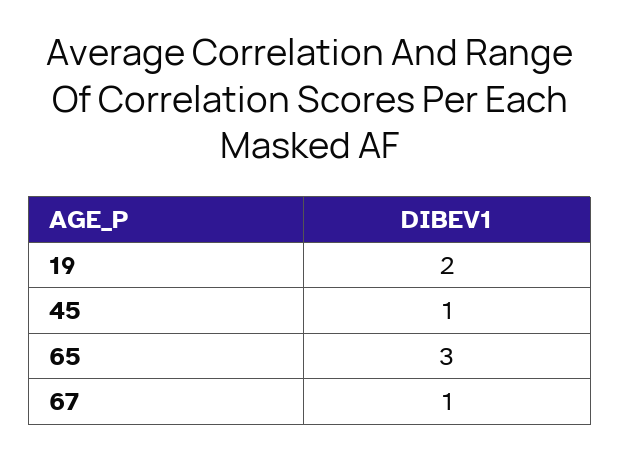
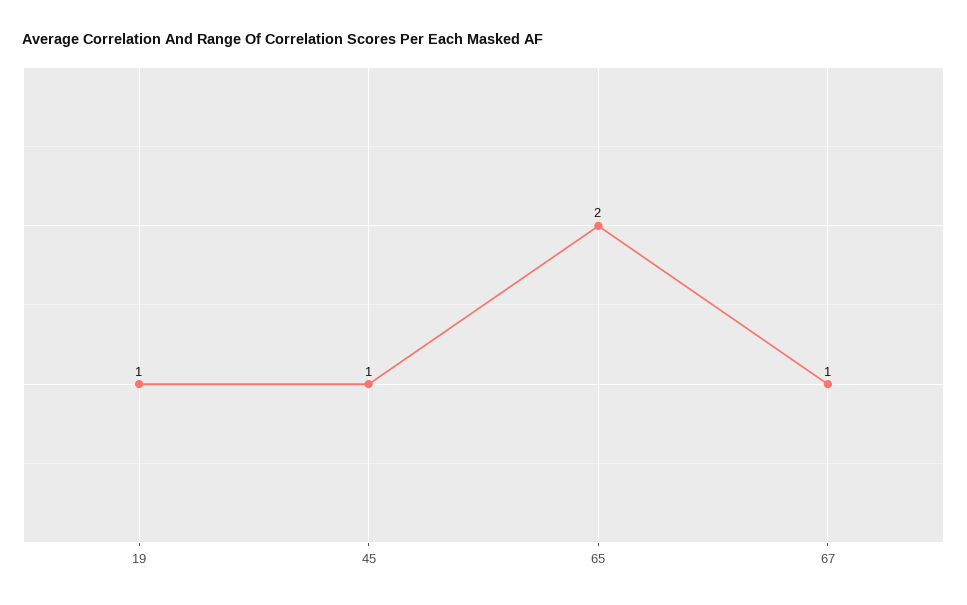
19: 2 -> 1
65: 3 -> 2

